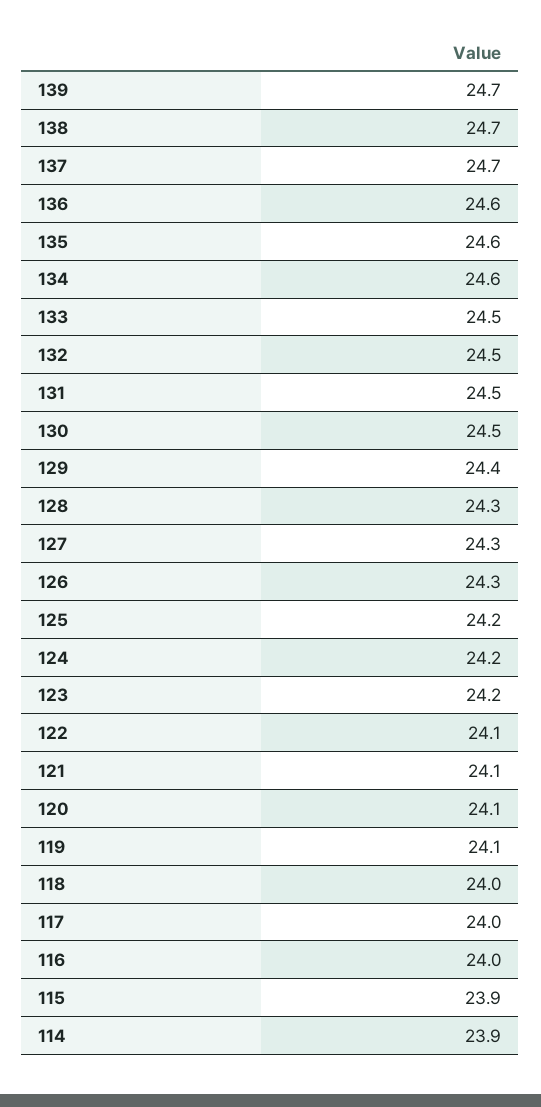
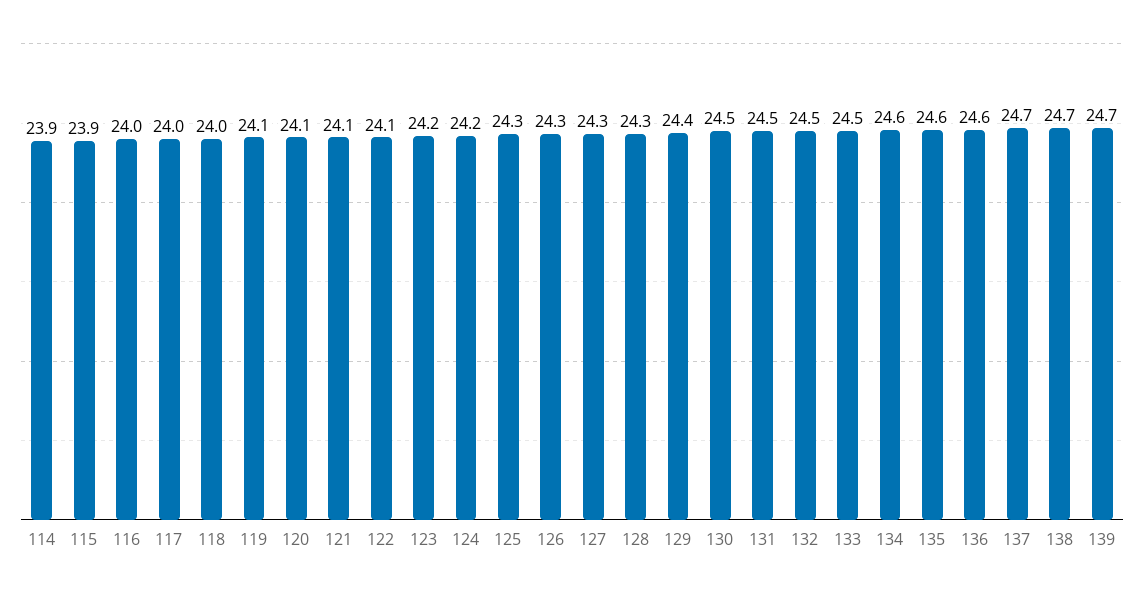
125: 24.2 -> 24.3

